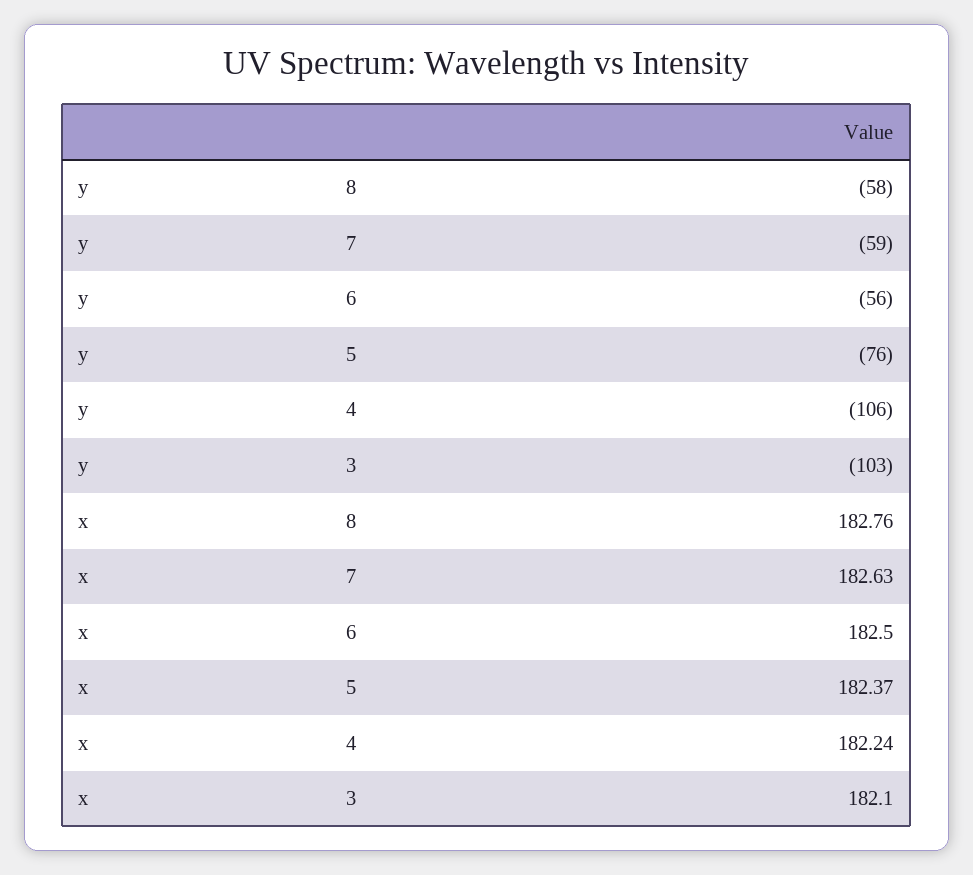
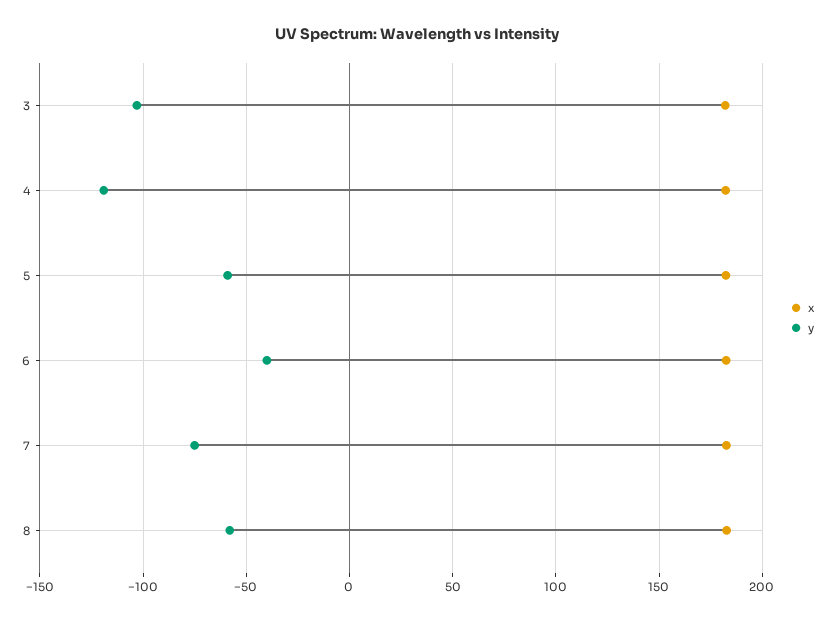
y, 7: -59 -> -75
y, 6: -56 -> -40
y, 5: -76 -> -60
y, 4: -106 -> -120

